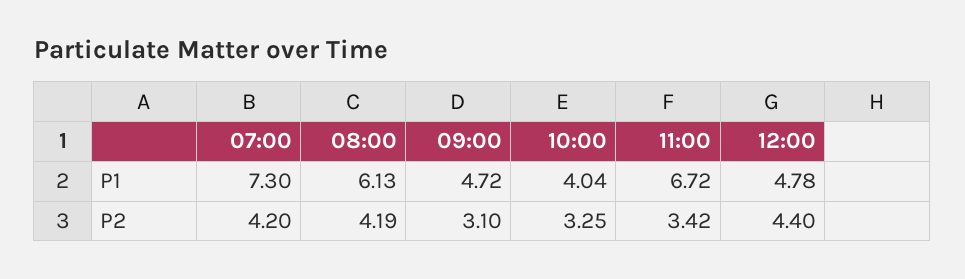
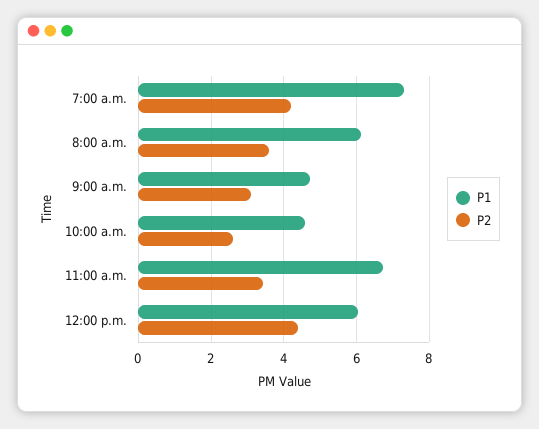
P1, 10:00: 4.04 -> 4.6
P1, 12:00: 4.78 -> 6
P2, 08:00: 4.19 -> 3.6
P2, 10:00: 3.25 -> 2.6

